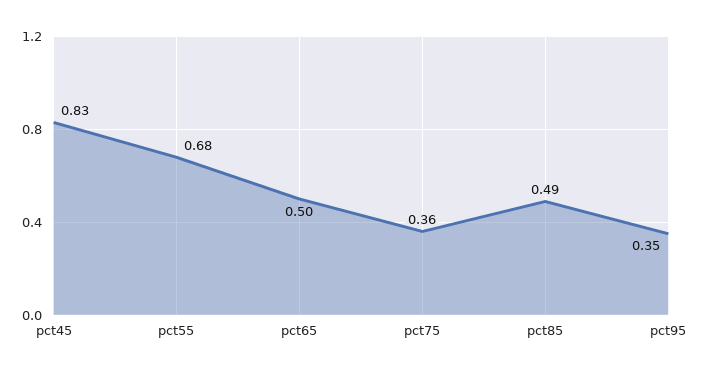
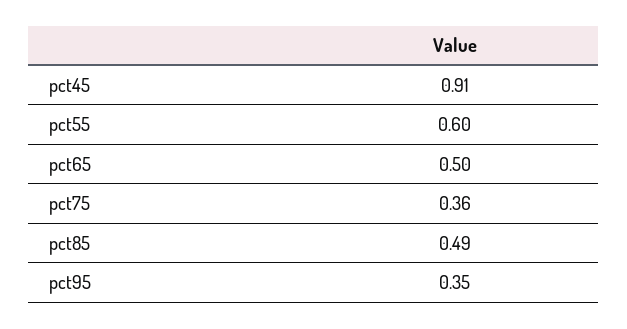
pct45: 0.83 -> 0.91
pct55: 0.68 -> 0.6

